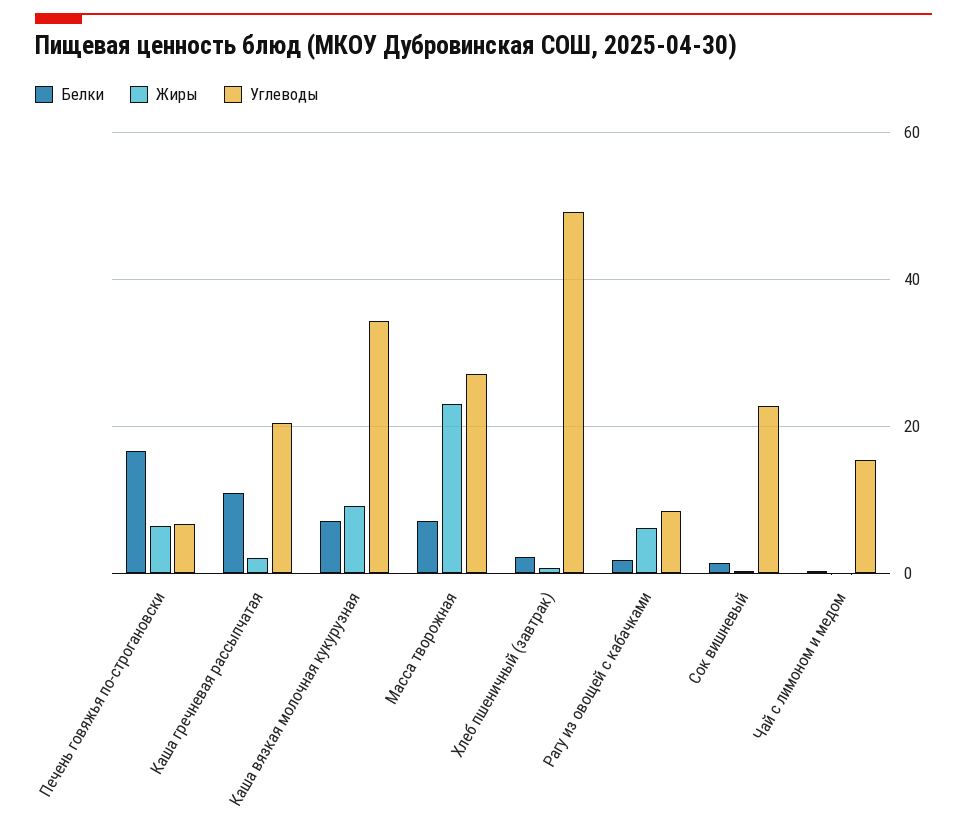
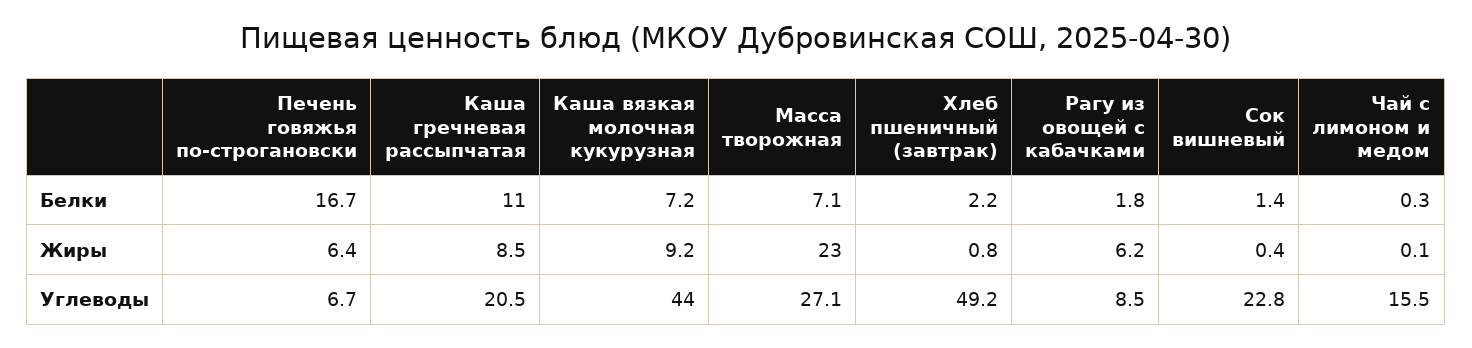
Жиры, Каша гречневая рассыпчатая: 2 -> 8.5
Углеводы, Каша вязкая молочная кукурузная: 34 -> 44

